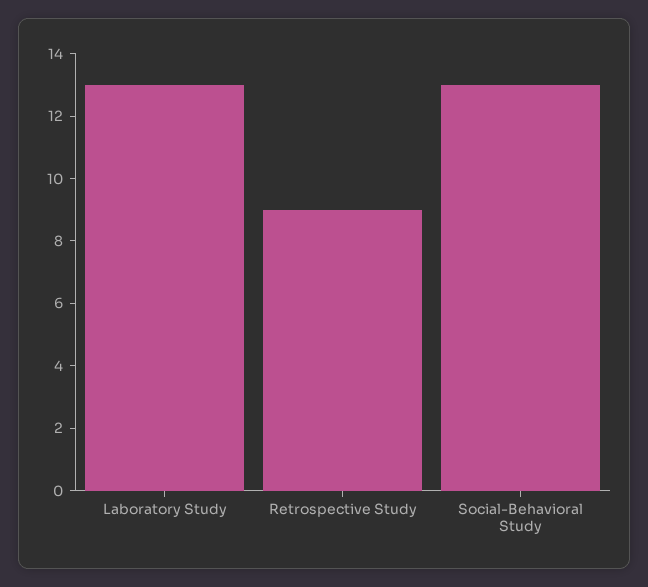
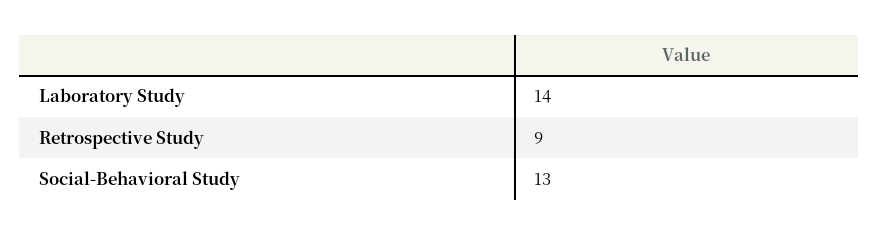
Laboratory Study: 13 -> 14

